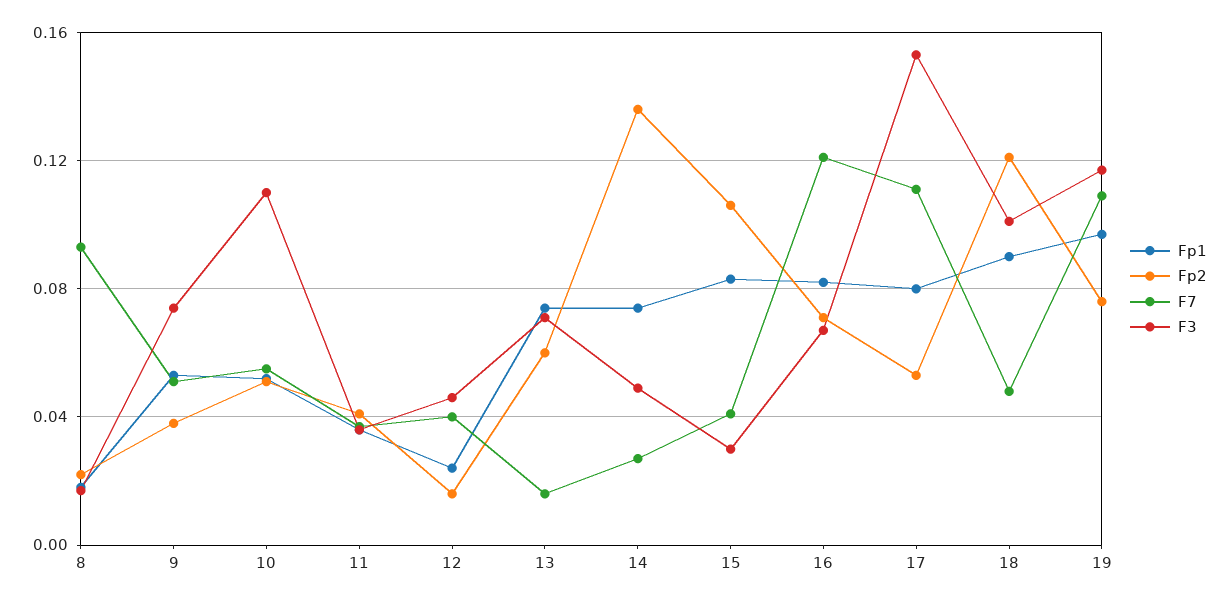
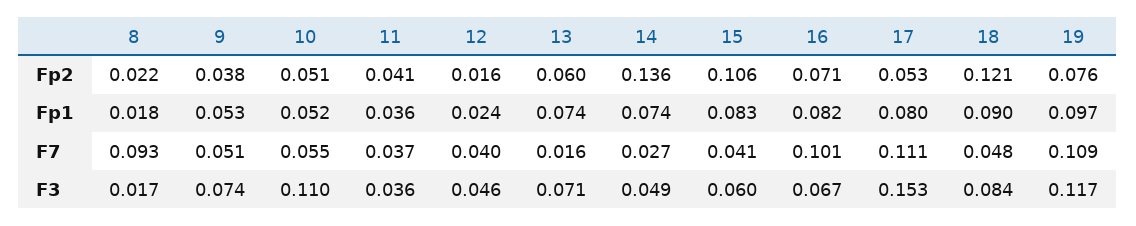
F3, 15: 0.03 -> 0.06
F7, 16: 0.12 -> 0.101
F3, 18: 0.1 -> 0.084

